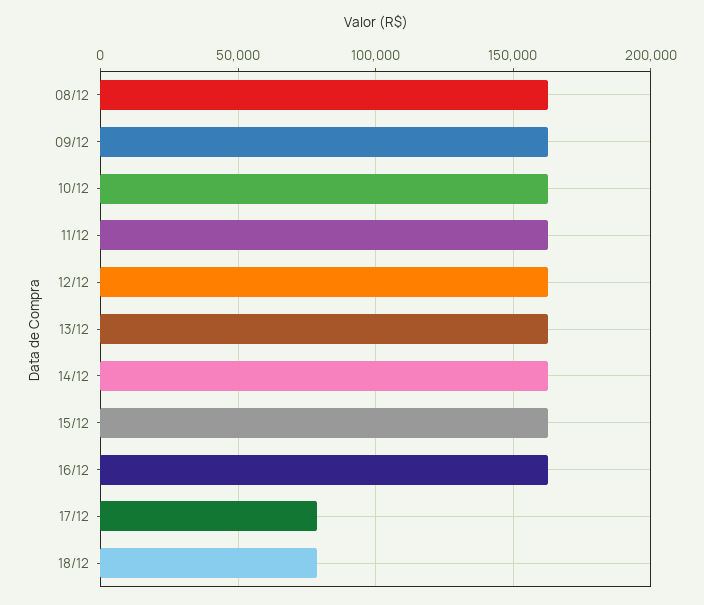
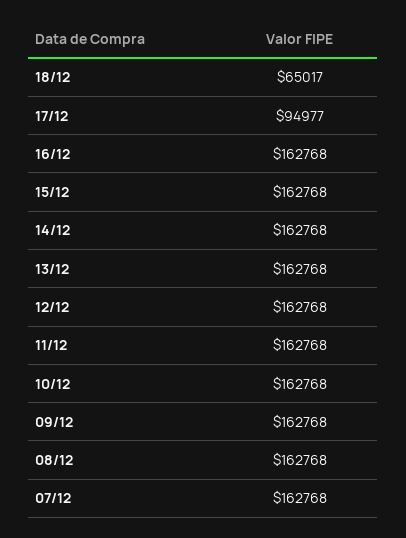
17/12: 80000 -> 94977
18/12: 80000 -> 65017
07/12: none -> 162768

